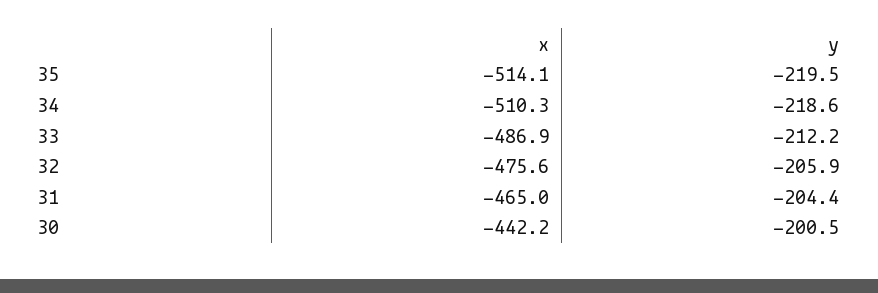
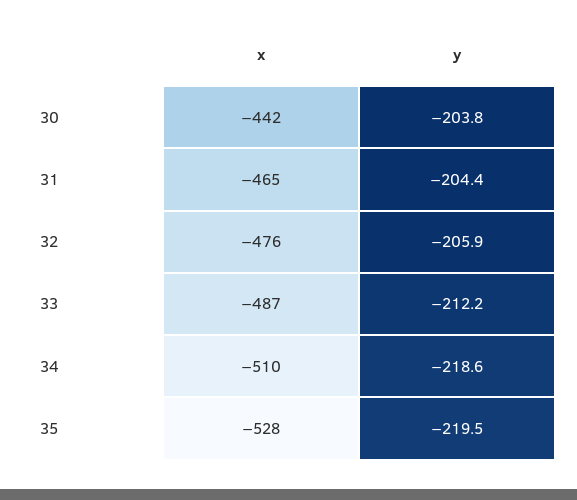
x, 35: -514.1 -> -528
y, 30: -200.5 -> -203.8

